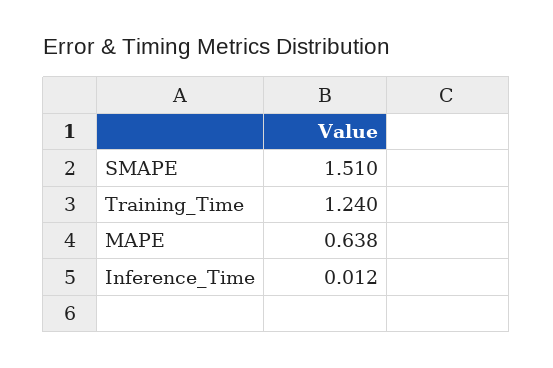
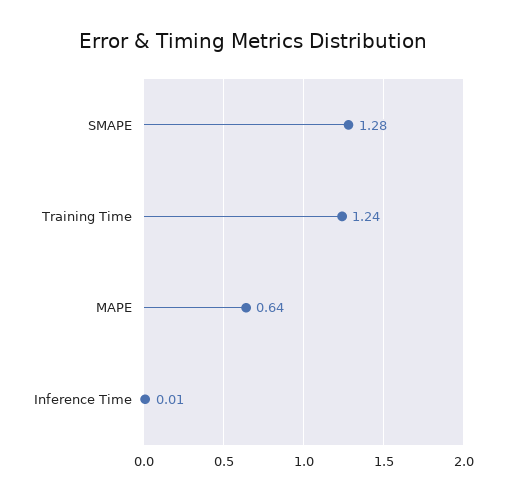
SMAPE: 1.51 -> 1.28

